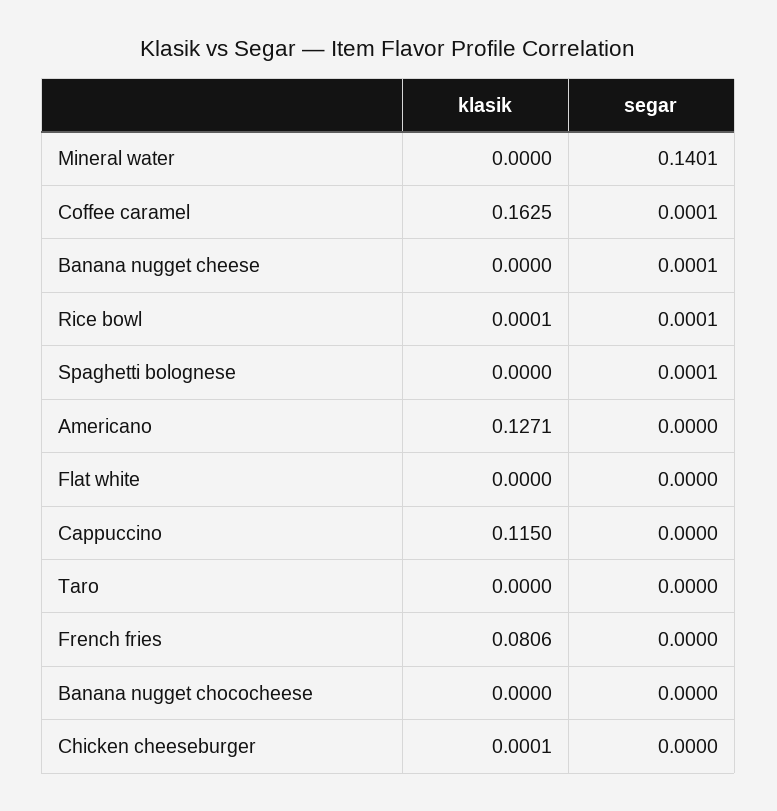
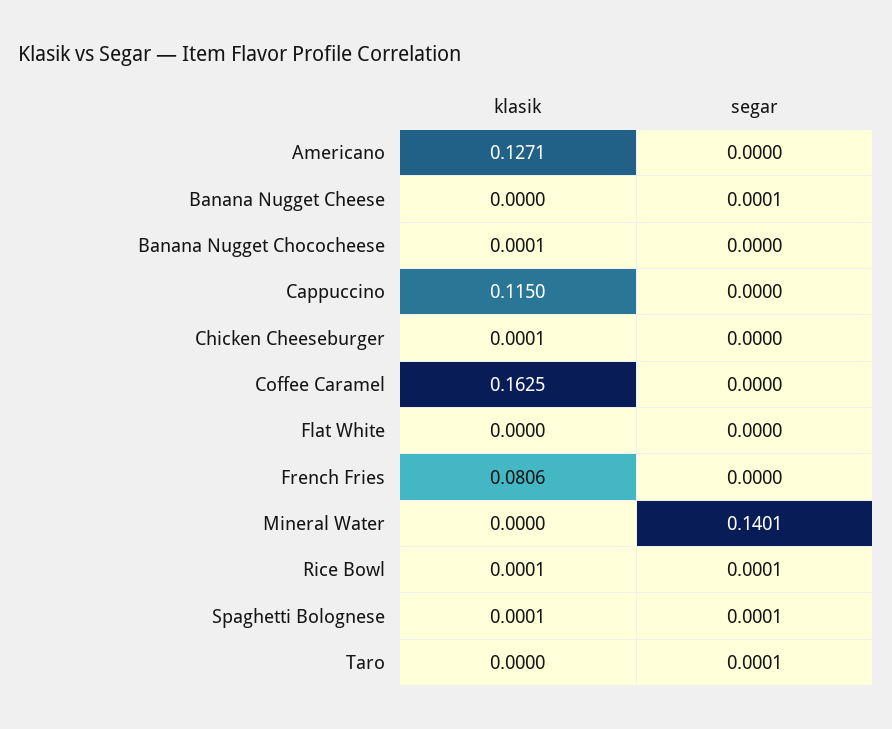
segar, Coffee caramel: 0.0001 -> 0
klasik, Spaghetti bolognese: 0 -> 0.0001
segar, Taro: 0 -> 0.0001
klasik, Banana nugget chococheese: 0 -> 0.0001

